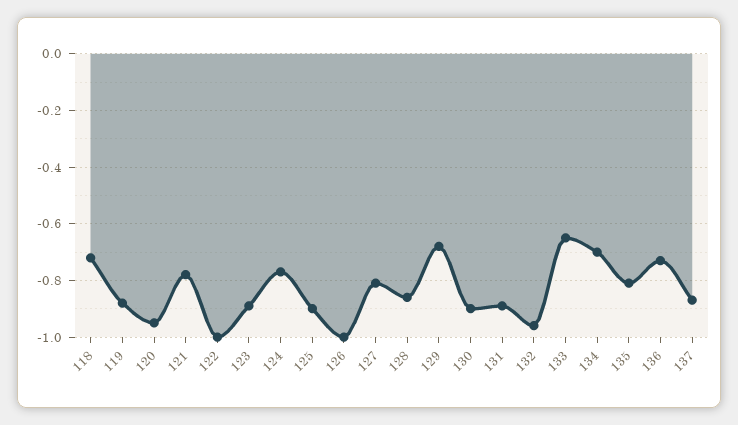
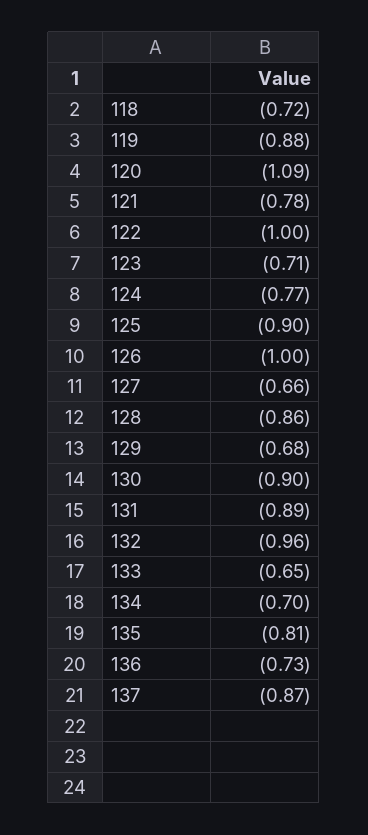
120: -0.95 -> -1.09
123: -0.9 -> -0.71
127: -0.8 -> -0.66

